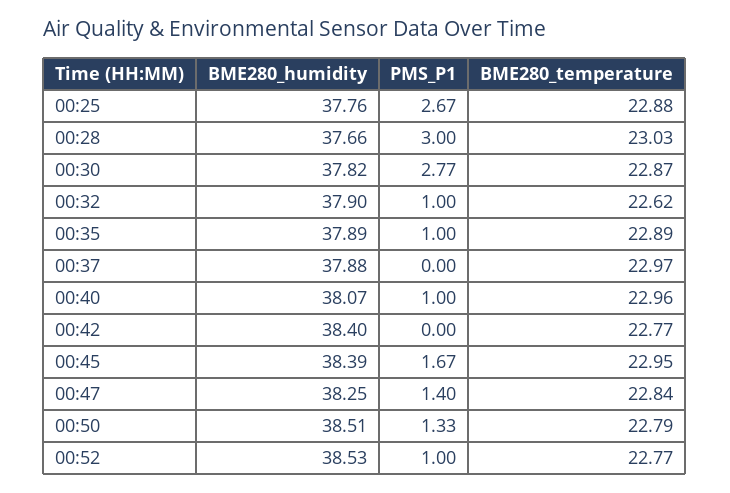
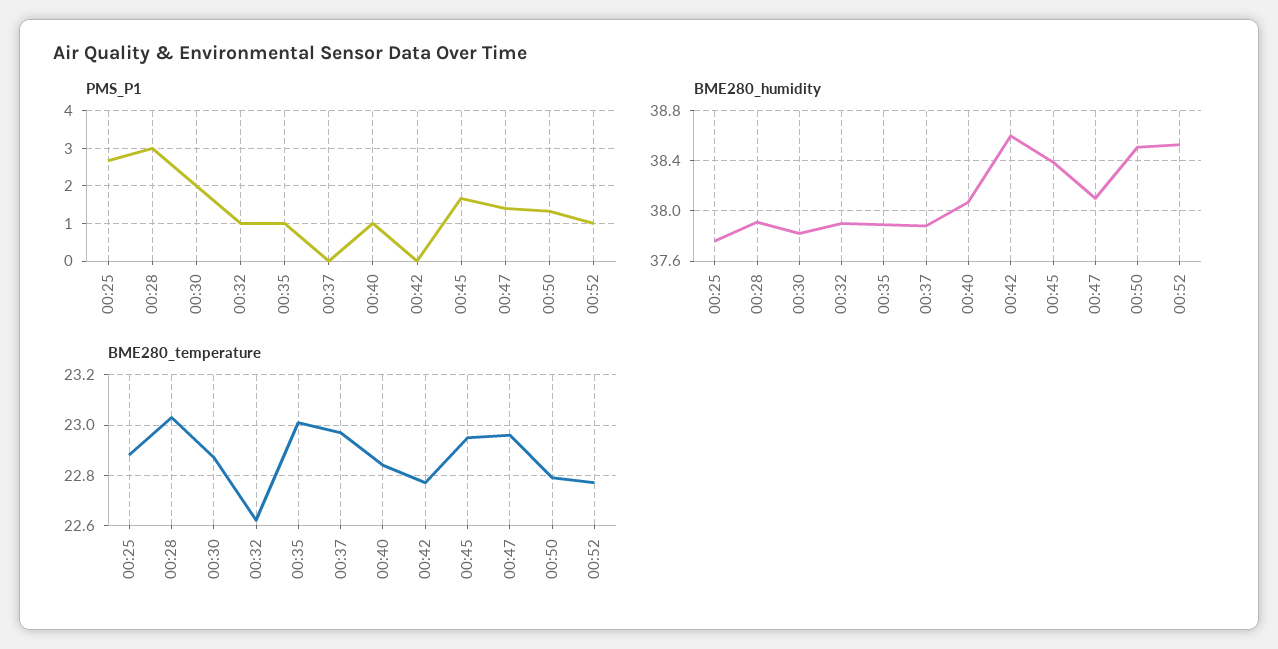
BME280_humidity, 00:28: 37.66 -> 37.9
PMS_P1, 00:30: 2.77 -> 2
BME280_temperature, 00:35: 22.89 -> 23
BME280_temperature, 00:40: 22.96 -> 22.85
BME280_humidity, 00:42: 38.4 -> 38.6
BME280_humidity, 00:47: 38.25 -> 38.1
BME280_temperature, 00:47: 22.84 -> 22.95

